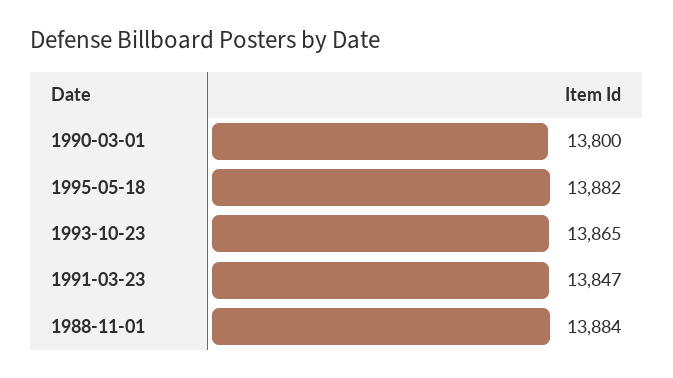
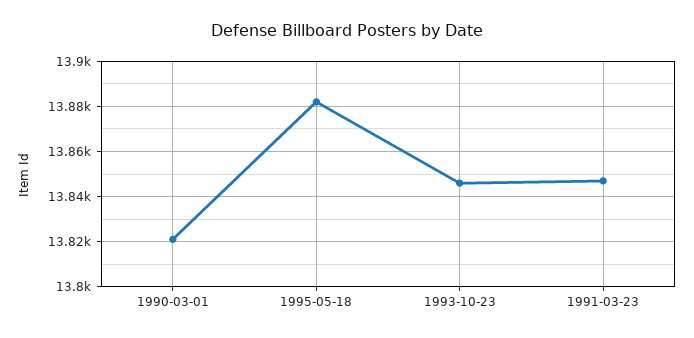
1990-03-01: 13800 -> 13820
1993-10-23: 13865 -> 13845
1988-11-01: 13884 -> none

